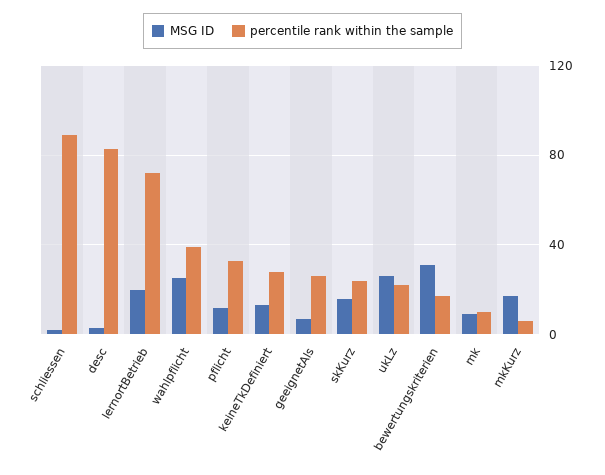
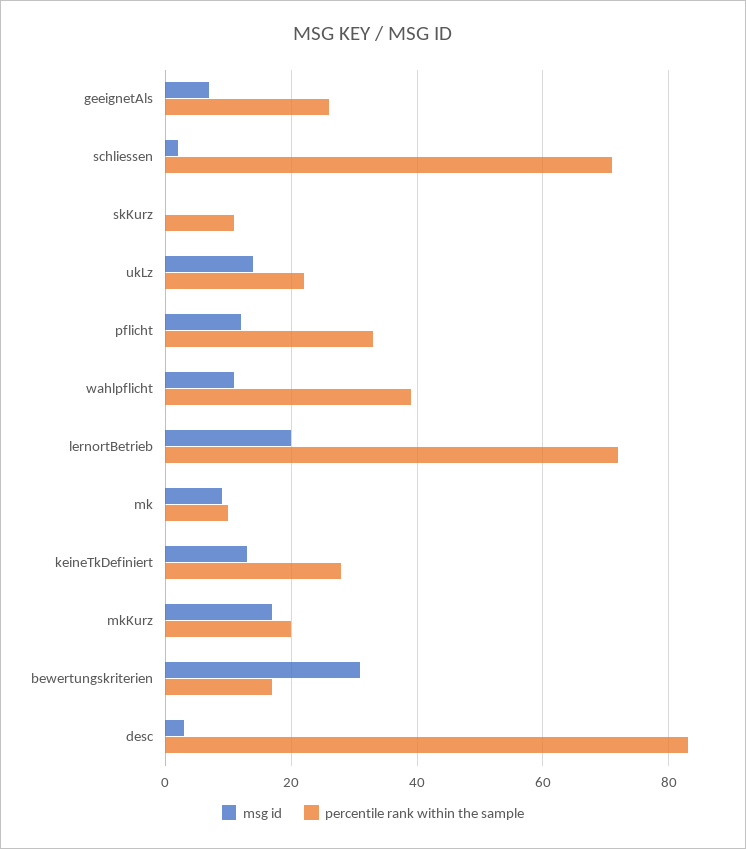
percentile rank within the sample, schliessen: 90 -> 70
MSG ID, wahlpflicht: 25 -> 10
MSG ID, skKurz: 15 -> 0
percentile rank within the sample, skKurz: 25 -> 10
MSG ID, ukLz: 25 -> 15
percentile rank within the sample, mkKurz: 5 -> 20

